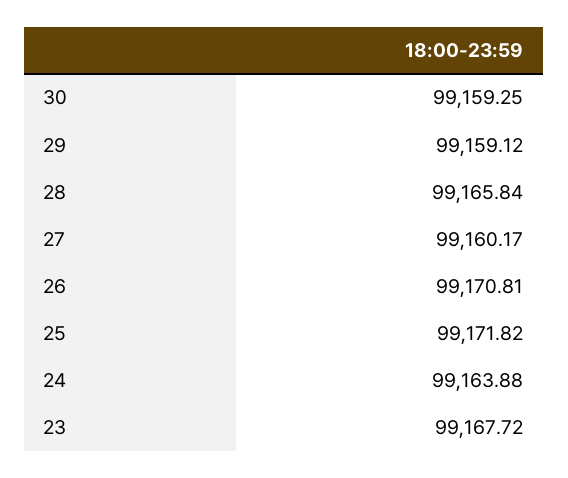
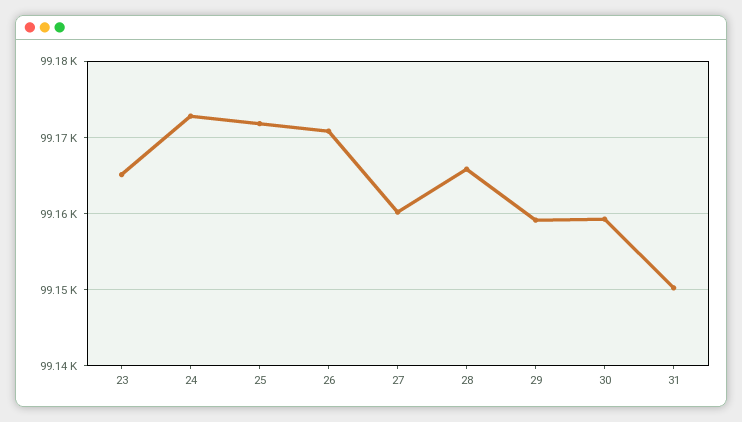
24: 99163.88 -> 99173
23: 99167.72 -> 99165
31: none -> 99150

